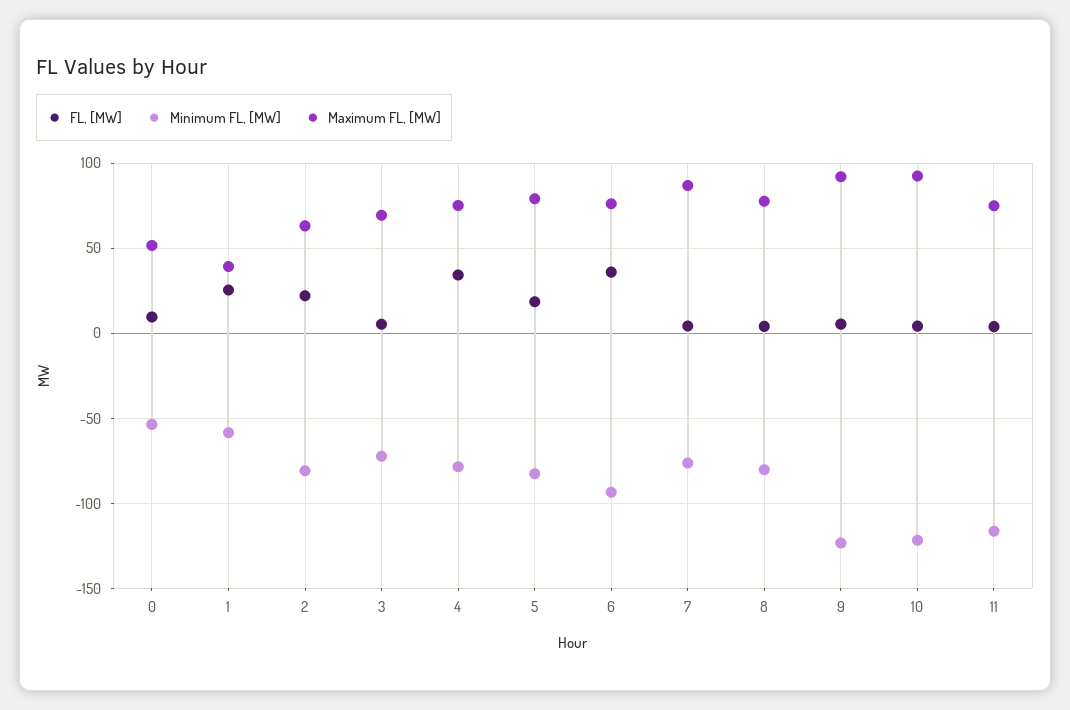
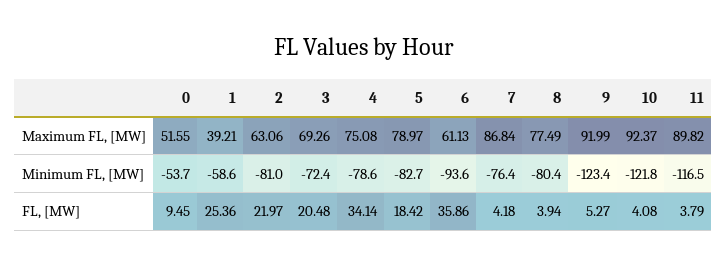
FL, [MW], 3: 5 -> 20.48
Maximum FL, [MW], 6: 75 -> 61.13
Maximum FL, [MW], 11: 75 -> 89.82

